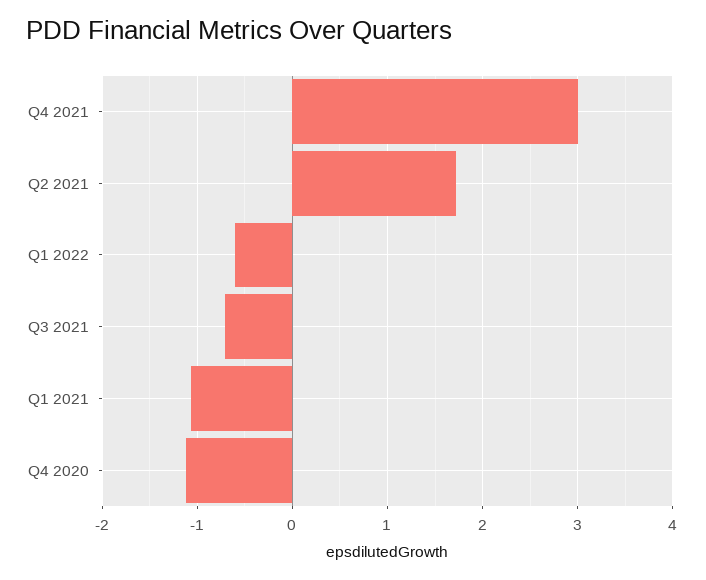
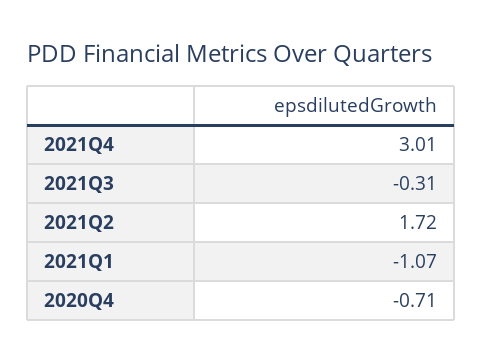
Q1 2022: -0.6 -> none
Q3 2021: -0.7 -> -0.31
Q4 2020: -1.1 -> -0.71

